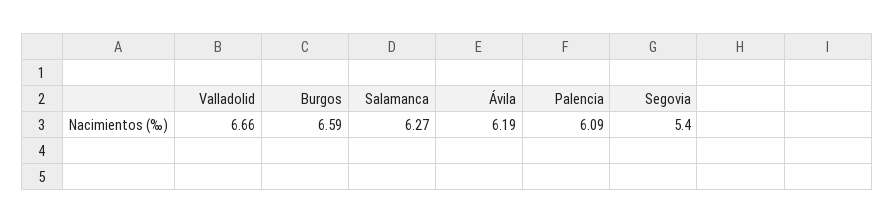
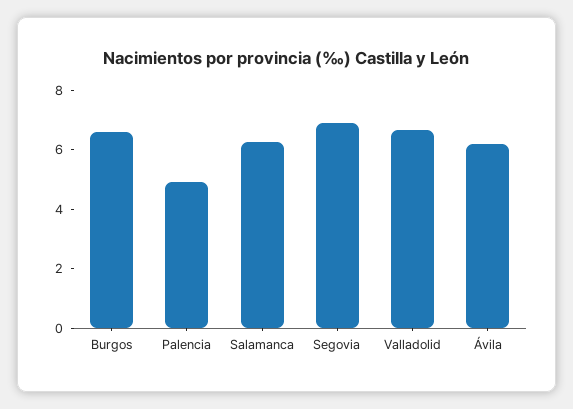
Palencia: 6.09 -> 5
Segovia: 5.4 -> 7

